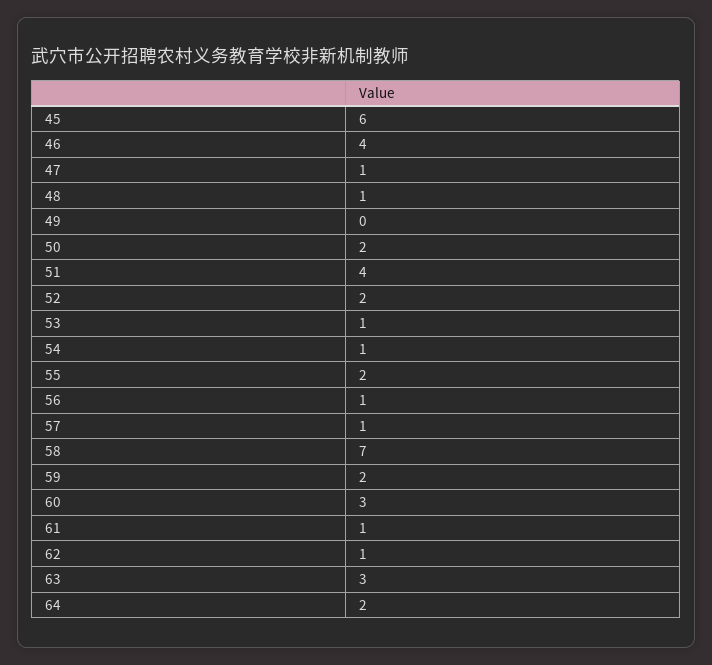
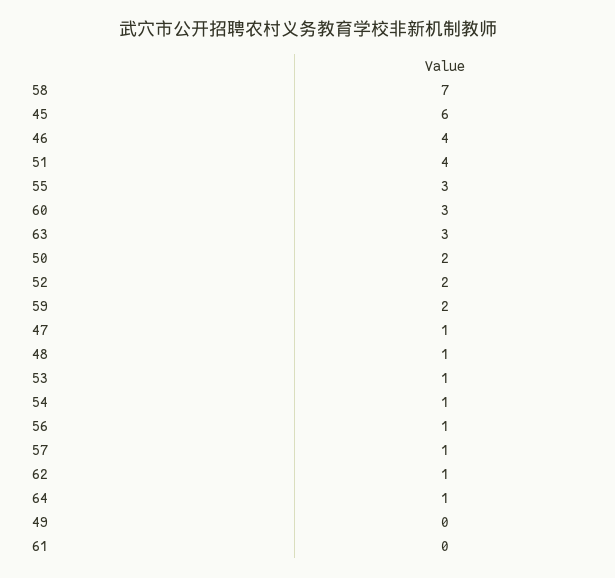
55: 2 -> 3
61: 1 -> 0
64: 2 -> 1

